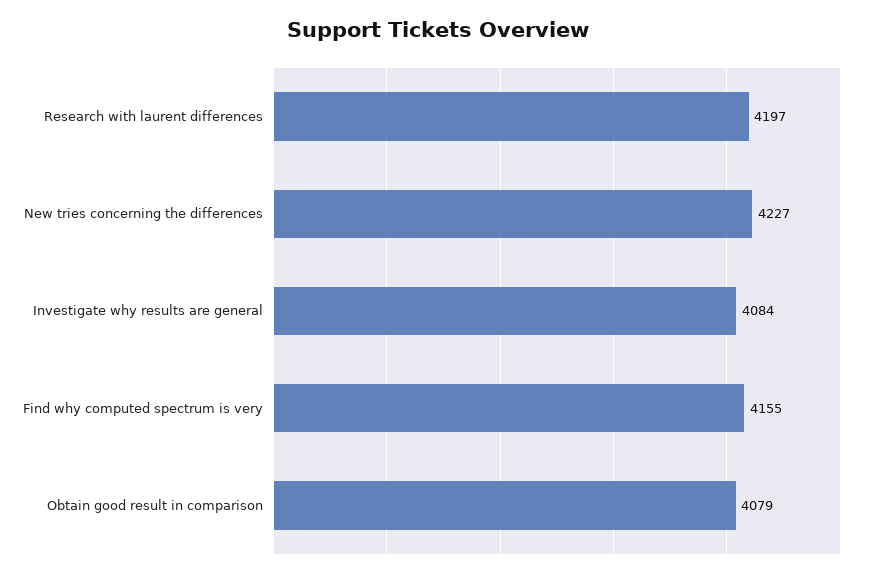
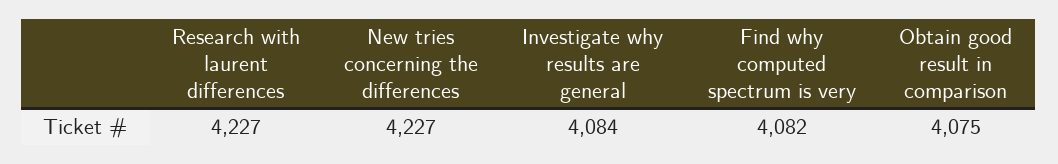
Research with laurent differences: 4197 -> 4227
Find why computed spectrum is very: 4155 -> 4082
Obtain good result in comparison: 4079 -> 4075

